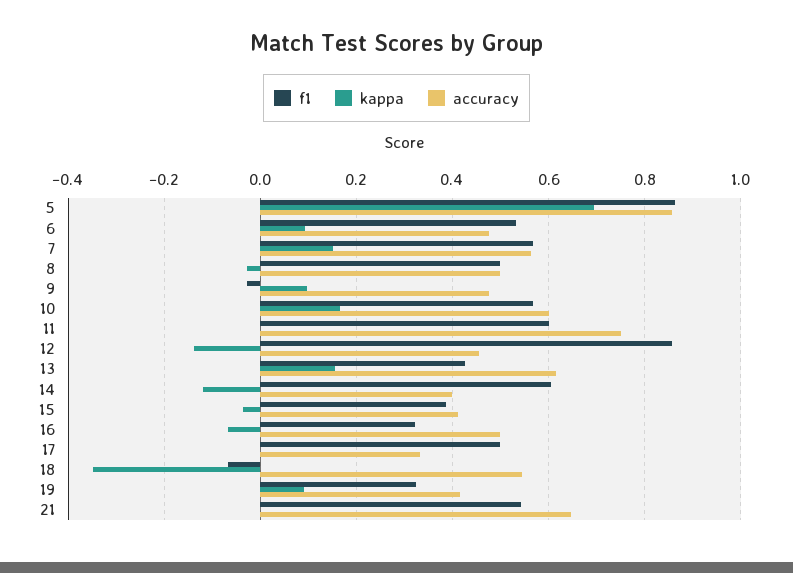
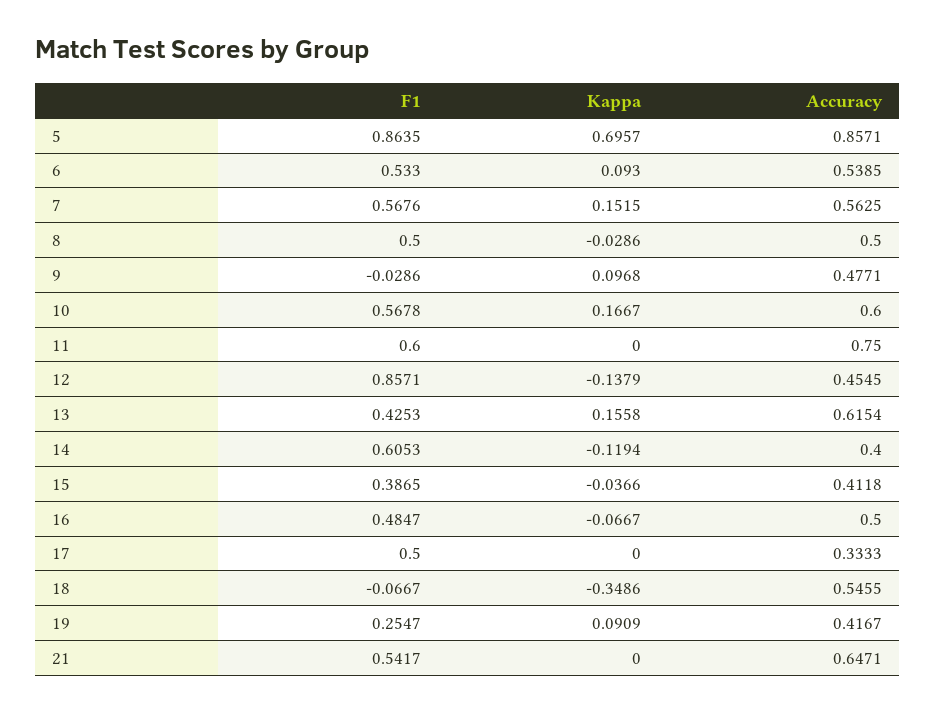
accuracy, 6: 0.48 -> 0.5385
f1, 16: 0.32 -> 0.4847
f1, 19: 0.32 -> 0.2547

